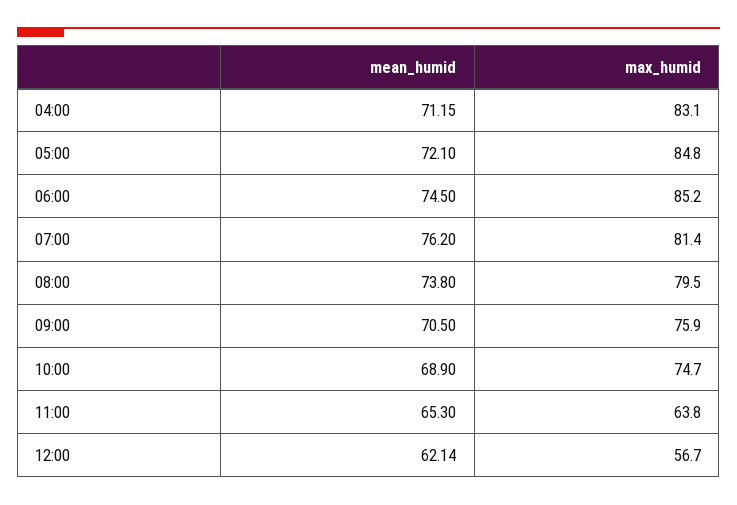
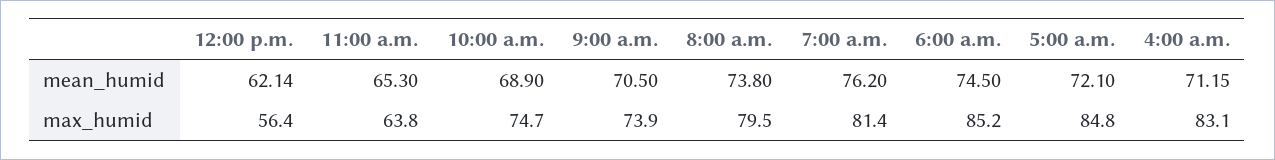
max_humid, 09:00: 75.9 -> 73.9
max_humid, 12:00: 56.7 -> 56.4

